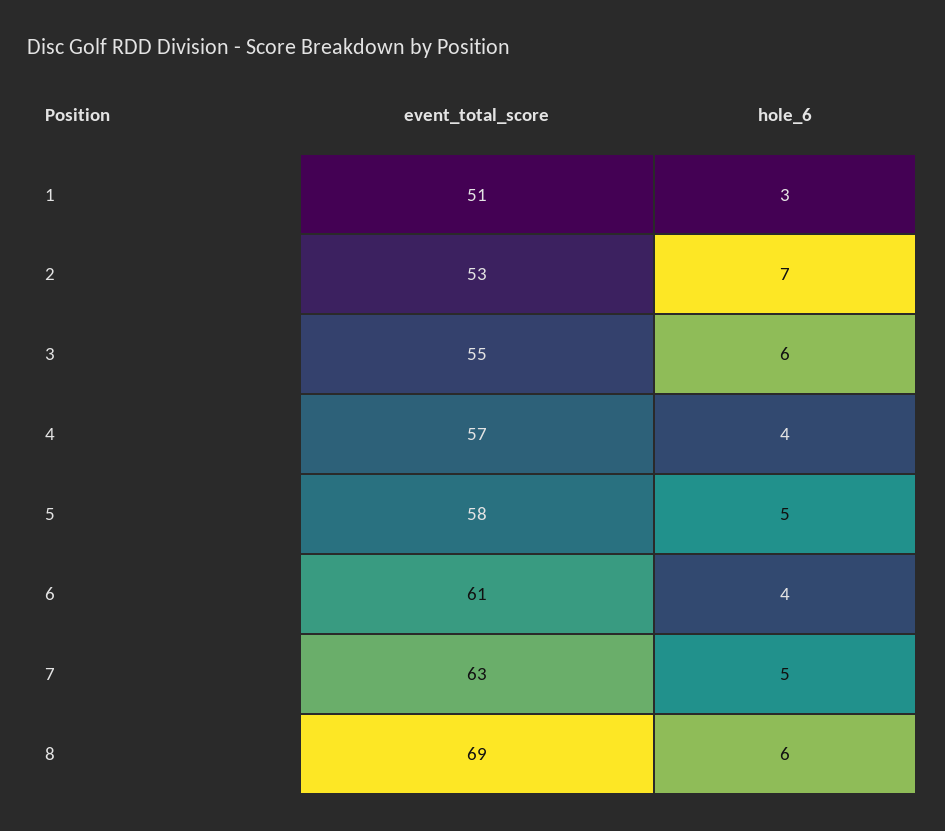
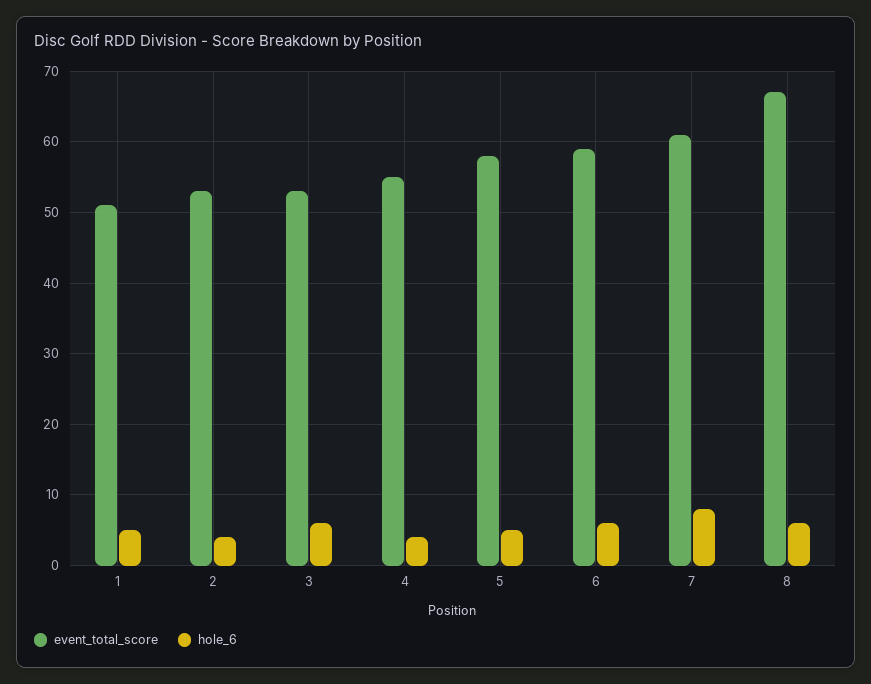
hole_6, 1: 3 -> 5
hole_6, 2: 7 -> 4
event_total_score, 3: 55 -> 53
event_total_score, 4: 57 -> 55
event_total_score, 6: 61 -> 59
hole_6, 6: 4 -> 6
event_total_score, 7: 63 -> 61
hole_6, 7: 5 -> 8
event_total_score, 8: 69 -> 67

